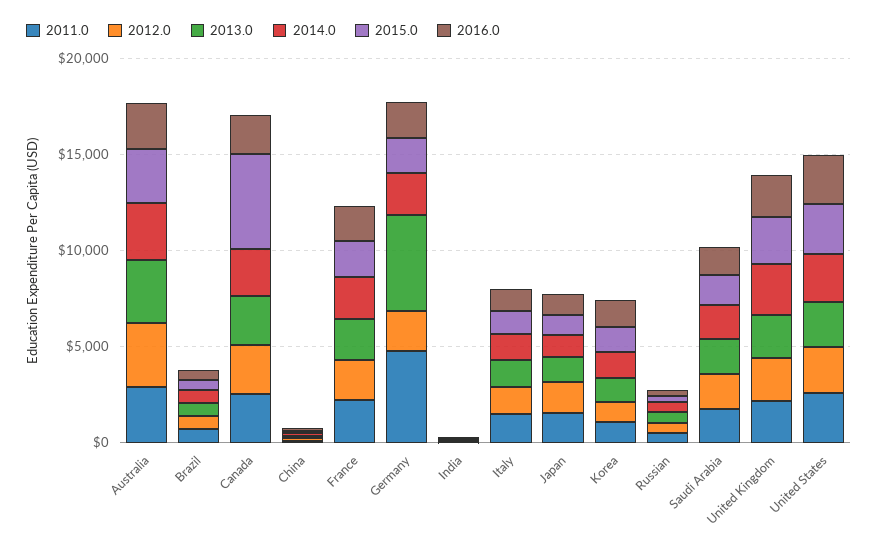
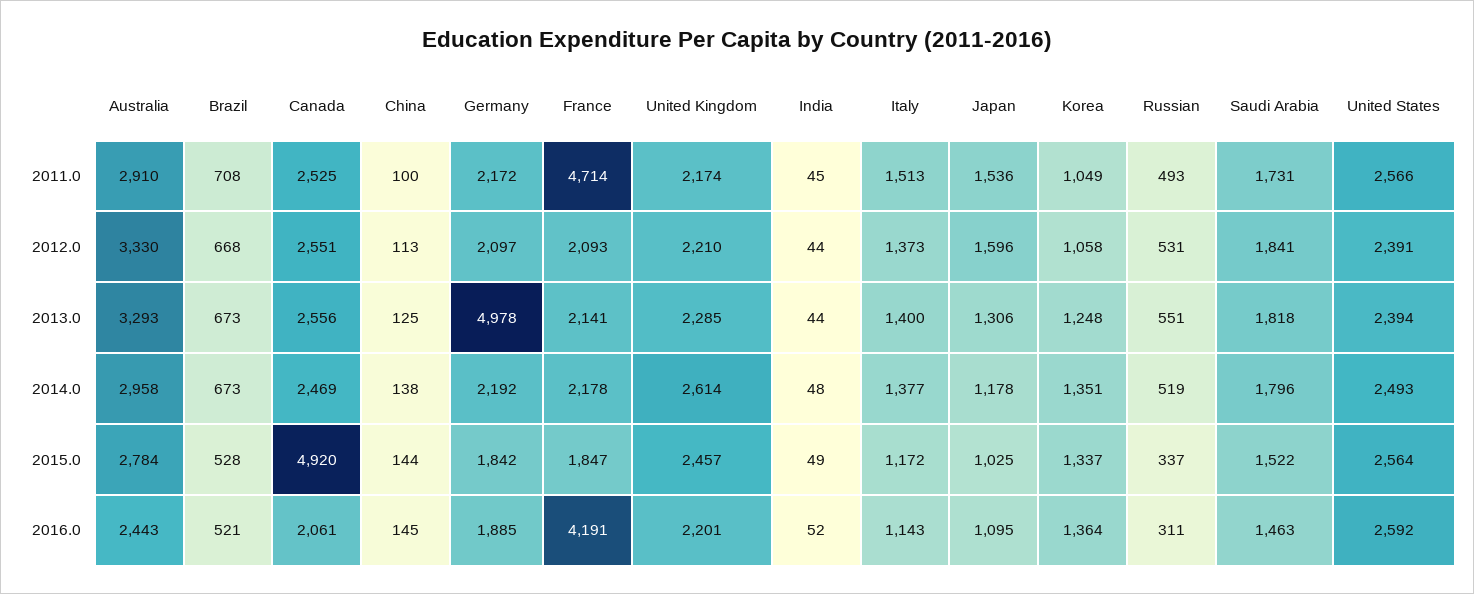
2011.0, France: 2000 -> 4714
2016.0, France: 2000 -> 4191
2011.0, Germany: 5000 -> 2172

